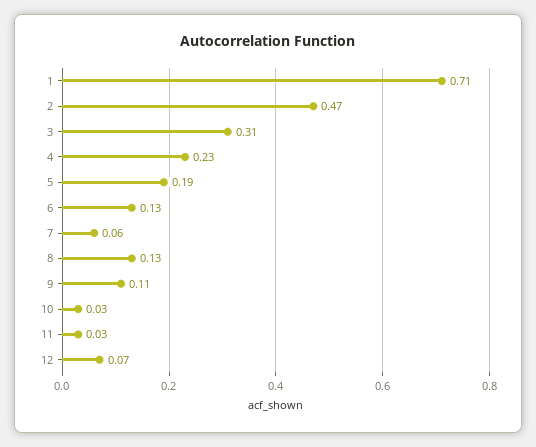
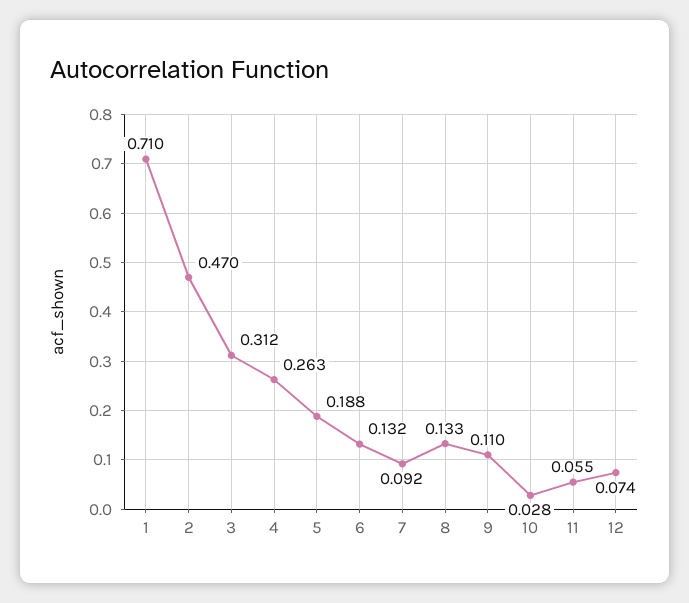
4: 0.23 -> 0.263
7: 0.06 -> 0.092
11: 0.03 -> 0.055

